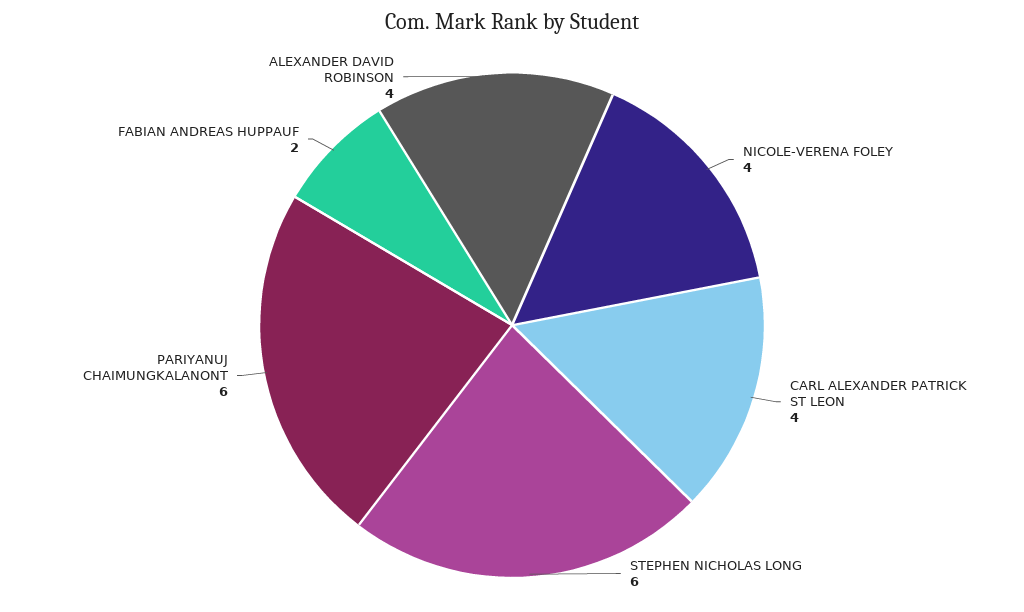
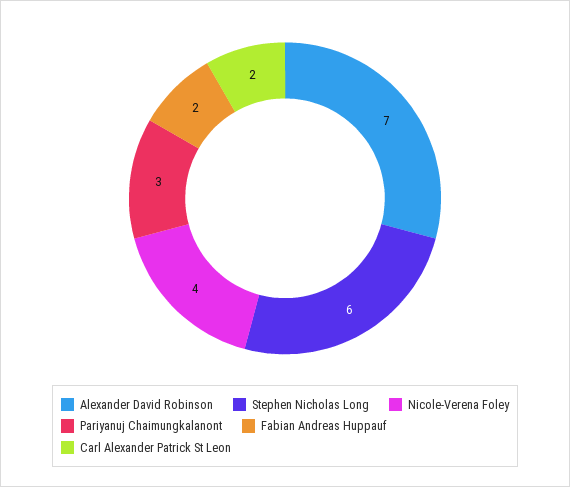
CARL ALEXANDER PATRICK ST LEON: 4 -> 2
PARIYANUJ CHAIMUNGKALANONT: 6 -> 3
ALEXANDER DAVID ROBINSON: 4 -> 7

